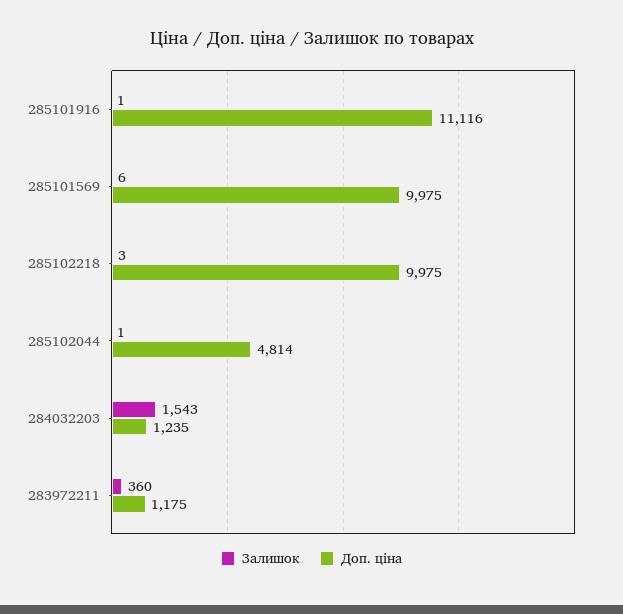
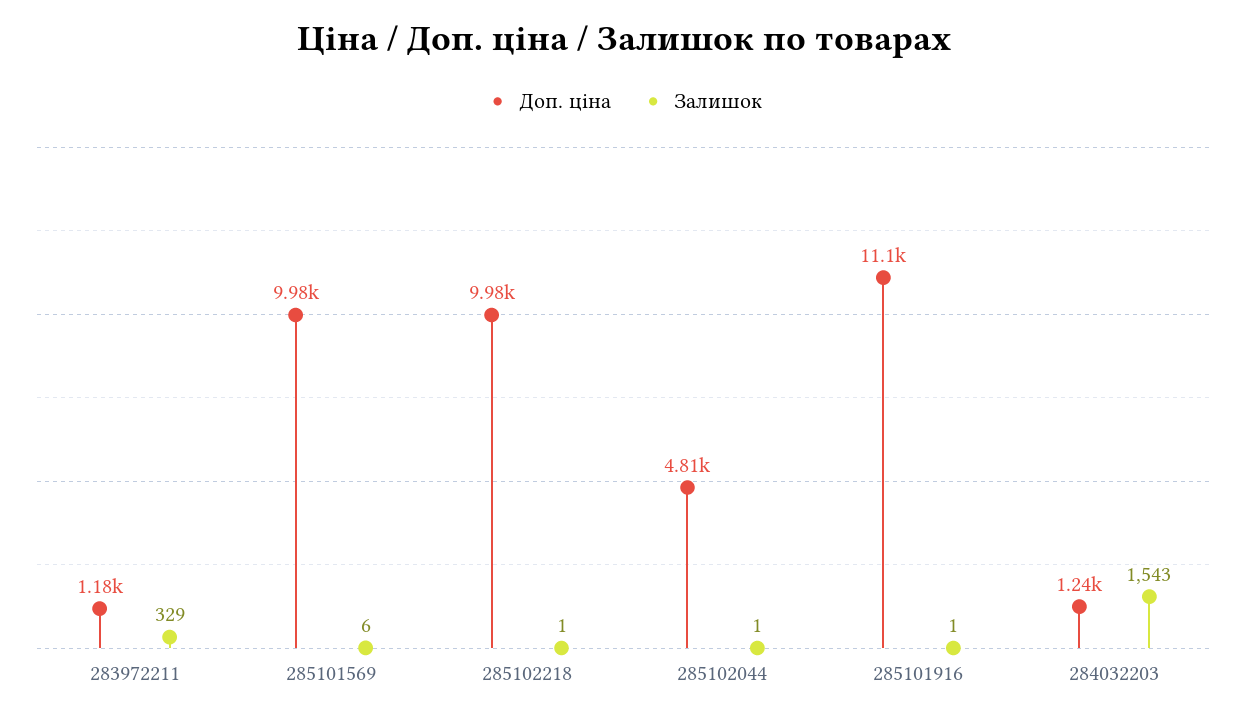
Залишок, 285102218: 3 -> 1
Залишок, 283972211: 360 -> 329

